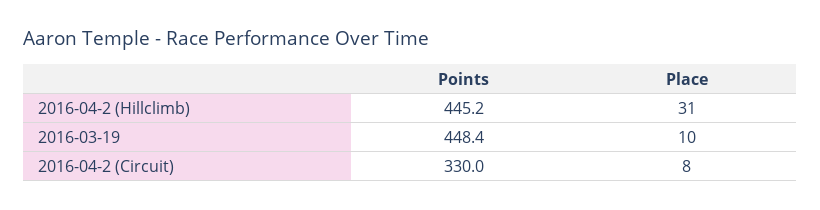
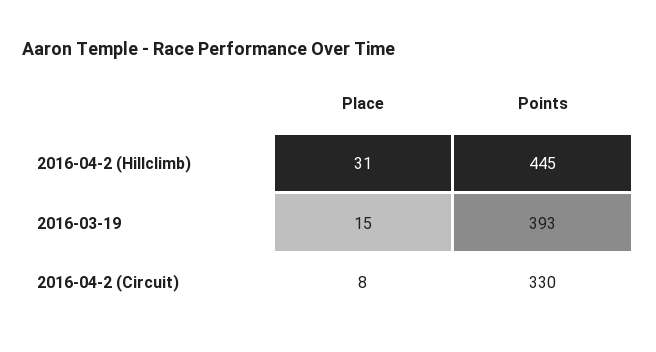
Points, 2016-03-19: 448.4 -> 393
Place, 2016-03-19: 10 -> 15

